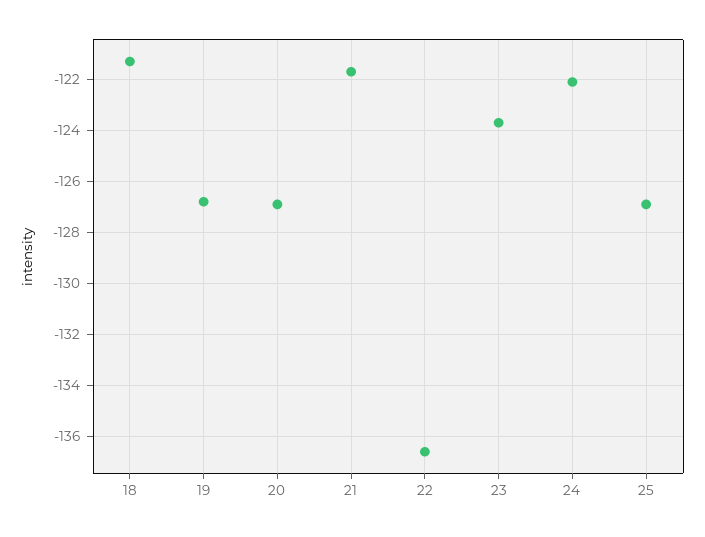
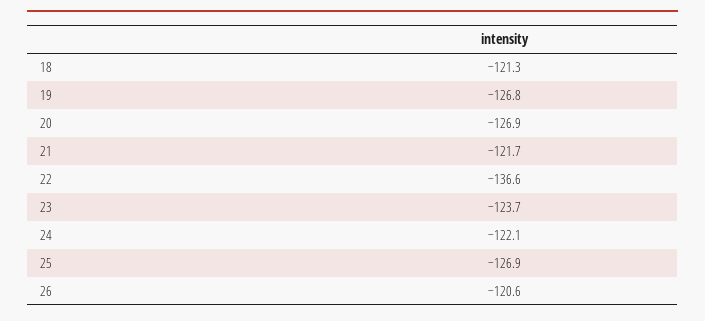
26: none -> -120.6

